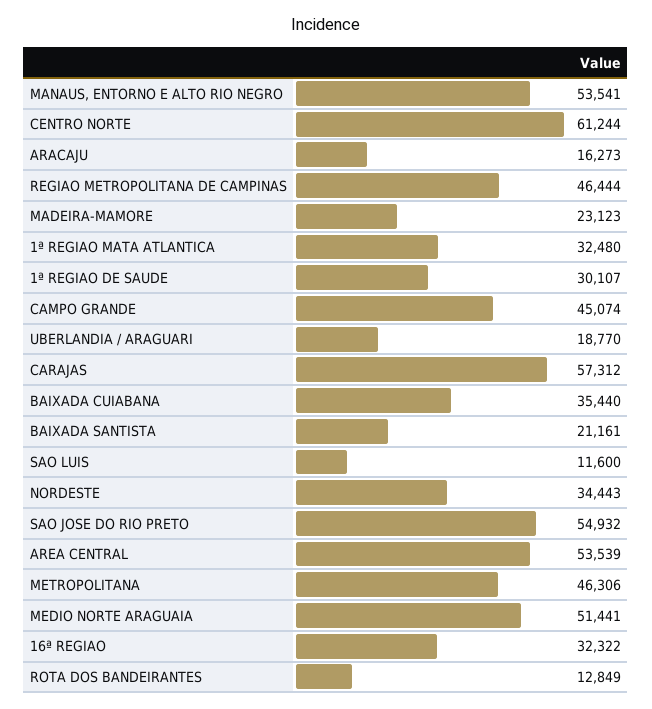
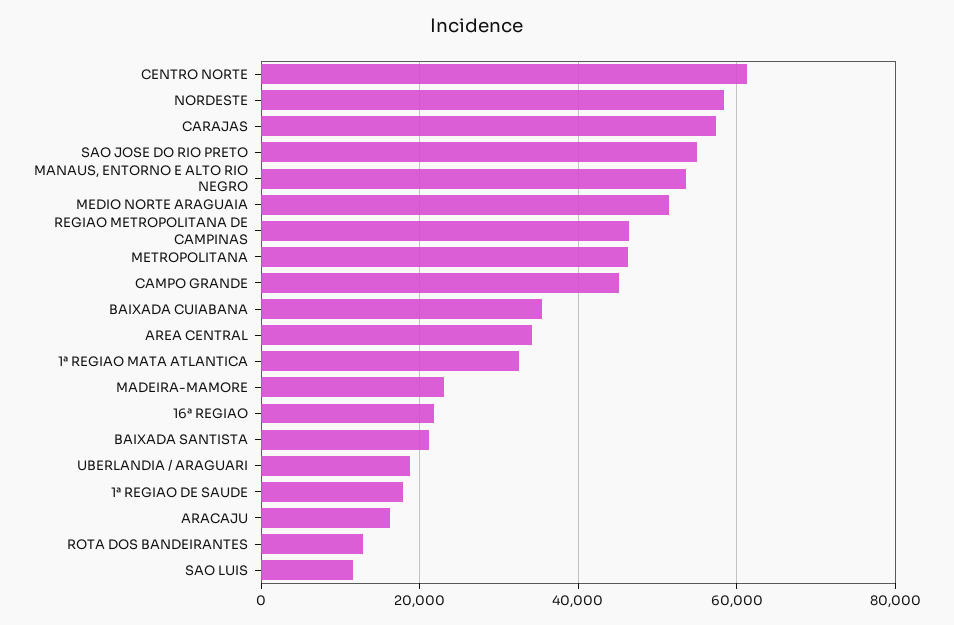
1ª REGIAO DE SAUDE: 30107 -> 18000
NORDESTE: 34443 -> 58000
AREA CENTRAL: 53539 -> 34000
16ª REGIAO: 32322 -> 22000

